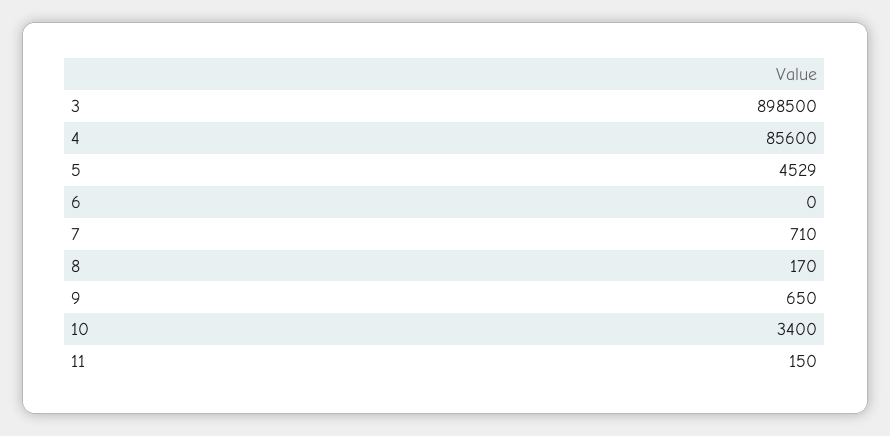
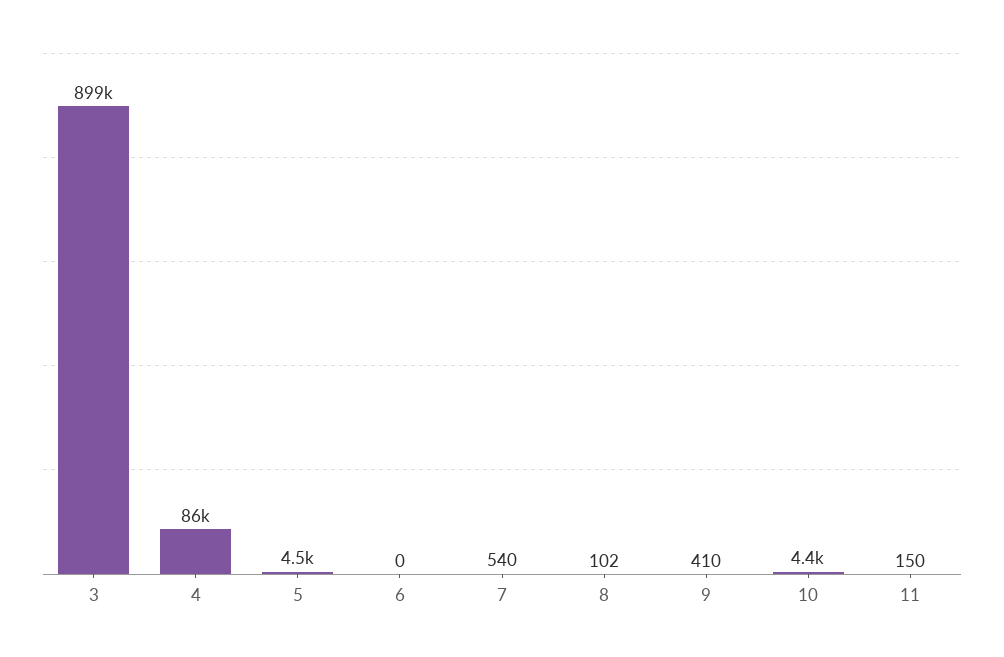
7: 710 -> 540
8: 170 -> 102
9: 650 -> 410
10: 3400 -> 4400

